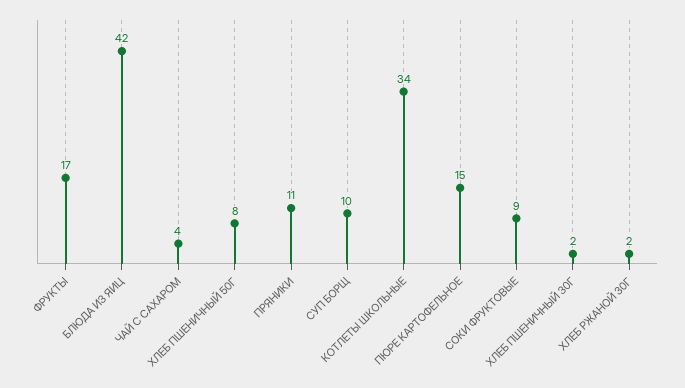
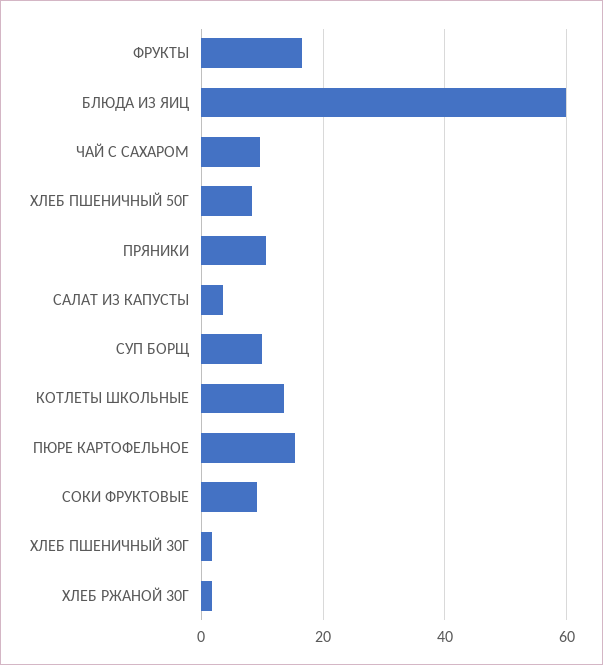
БЛЮДА ИЗ ЯИЦ: 42 -> 60
ЧАЙ С САХАРОМ: 4 -> 10
КОТЛЕТЫ ШКОЛЬНЫЕ: 34 -> 14
САЛАТ ИЗ КАПУСТЫ: none -> 4

